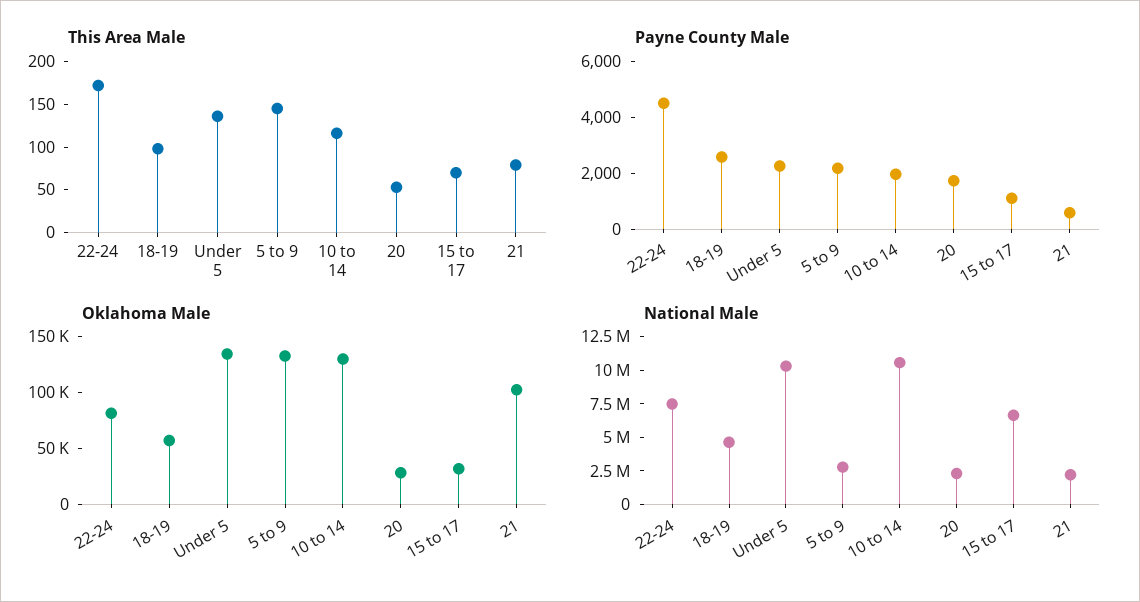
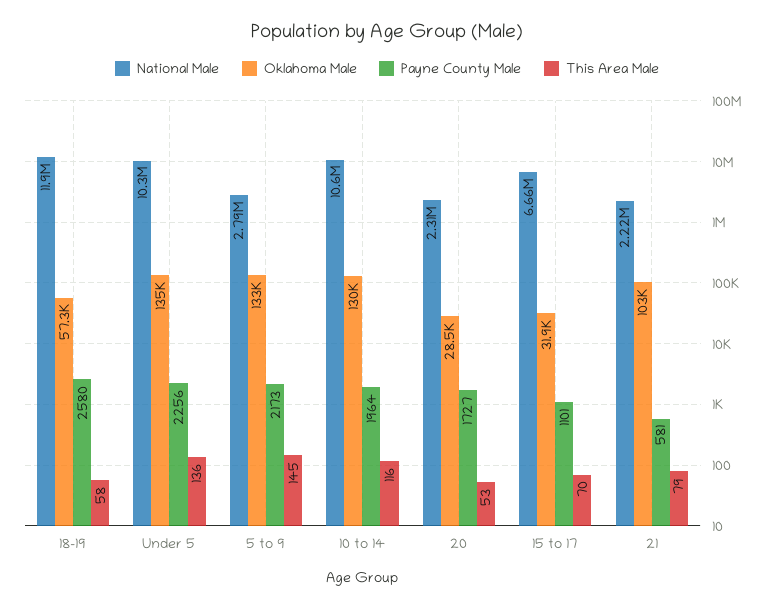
This Area Male, 22-24: 170 -> none
This Area Male, 18-19: 100 -> 58
Payne County Male, 22-24: 4500 -> none
Oklahoma Male, 22-24: 80000 -> none
National Male, 22-24: 7500000 -> none
National Male, 18-19: 5000000 -> 11900000

